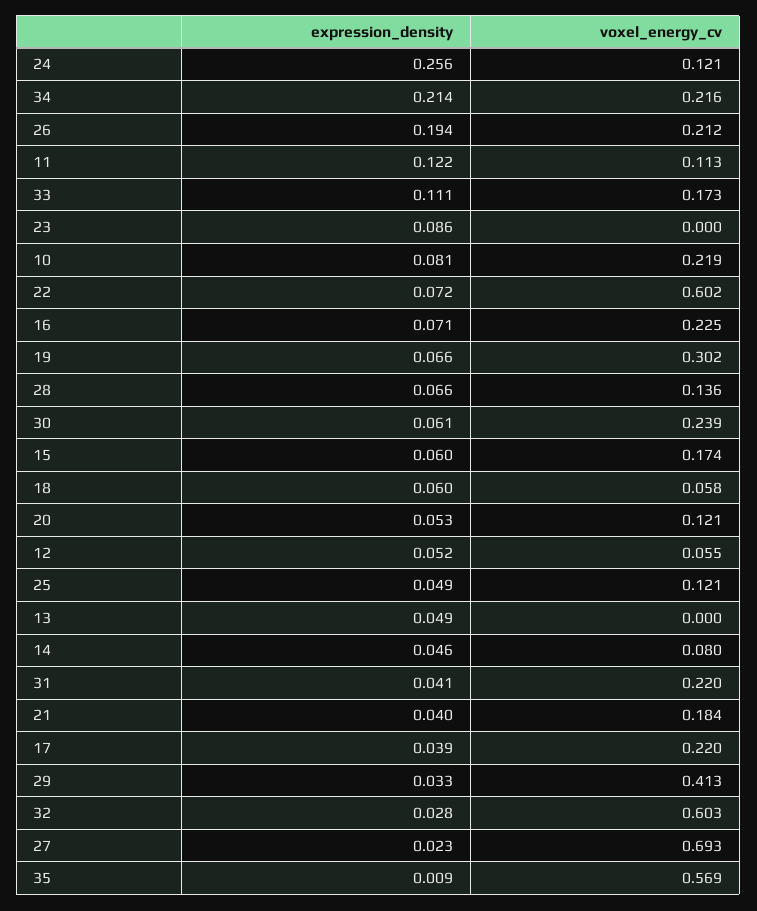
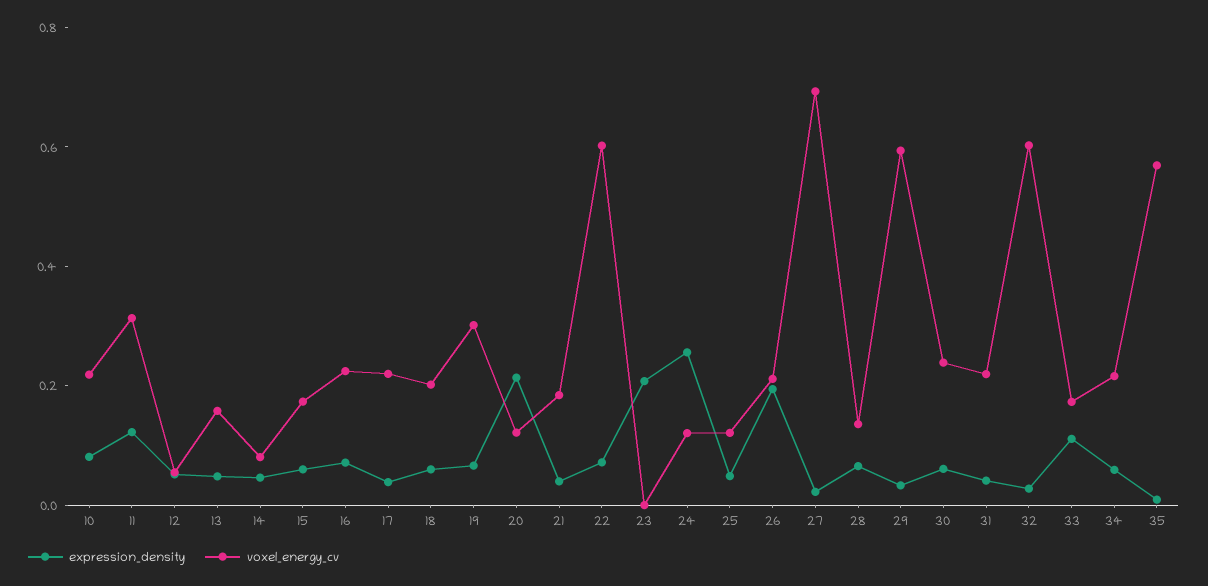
expression_density, 34: 0.214 -> 0.05
voxel_energy_cv, 11: 0.113 -> 0.3
expression_density, 23: 0.086 -> 0.2
voxel_energy_cv, 18: 0.058 -> 0.2
expression_density, 20: 0.053 -> 0.2
voxel_energy_cv, 13: 0 -> 0.15
voxel_energy_cv, 29: 0.413 -> 0.6

